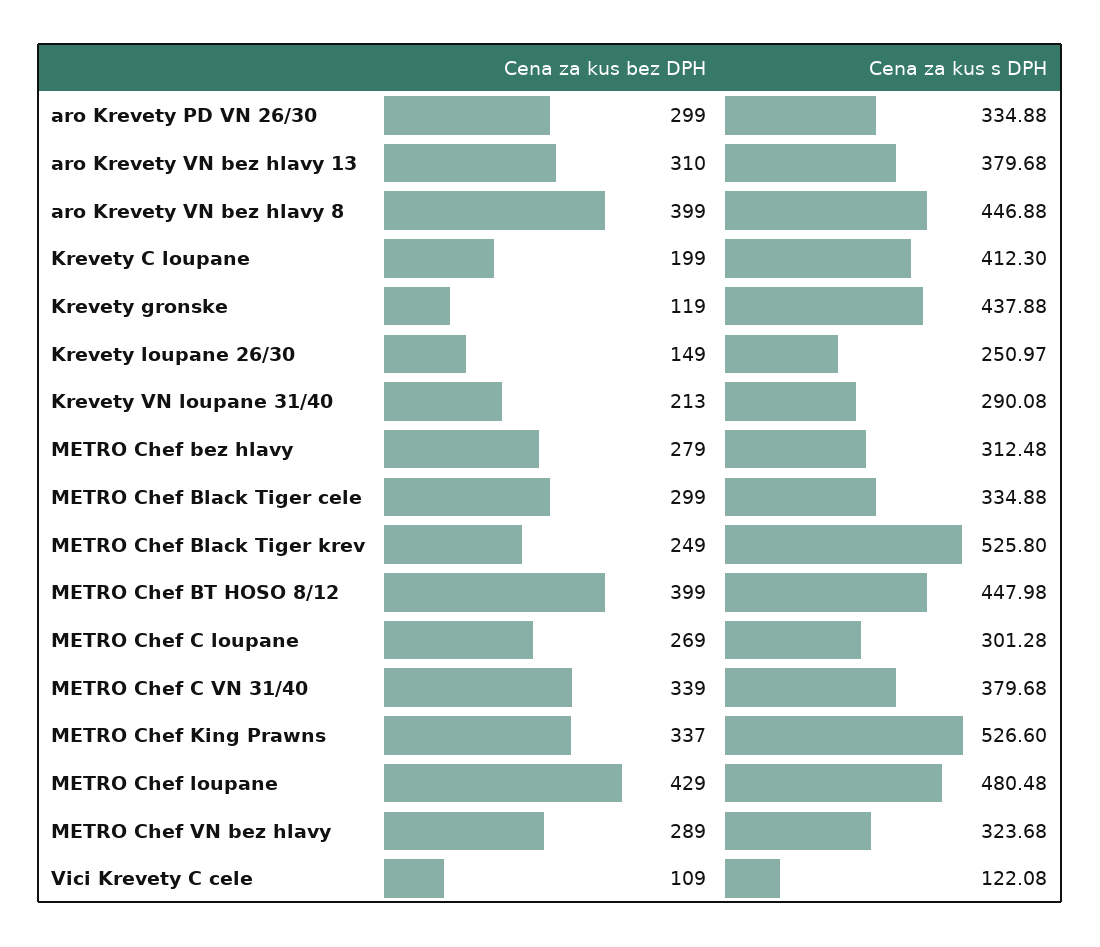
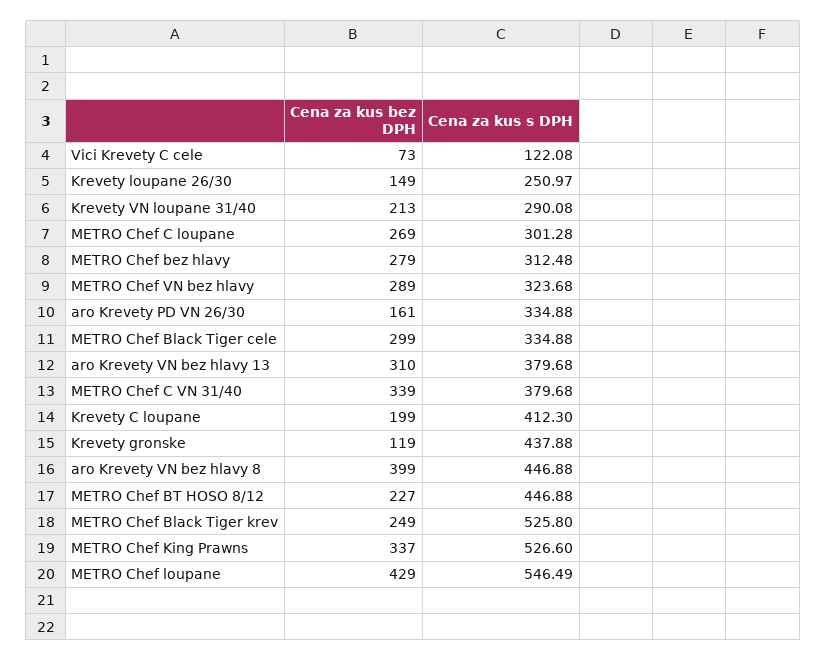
Cena za kus bez DPH, aro Krevety PD VN 26/30: 299 -> 161
Cena za kus bez DPH, METRO Chef BT HOSO 8/12: 399 -> 227
Cena za kus s DPH, METRO Chef BT HOSO 8/12: 447.98 -> 446.88
Cena za kus s DPH, METRO Chef loupane: 480.48 -> 546.49
Cena za kus bez DPH, Vici Krevety C cele: 109 -> 73

